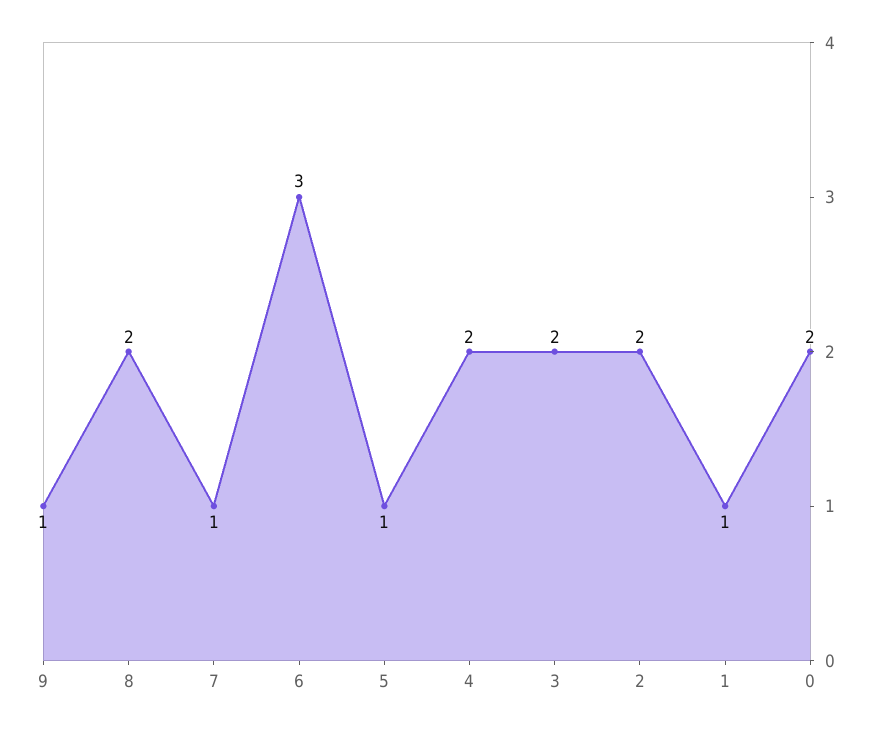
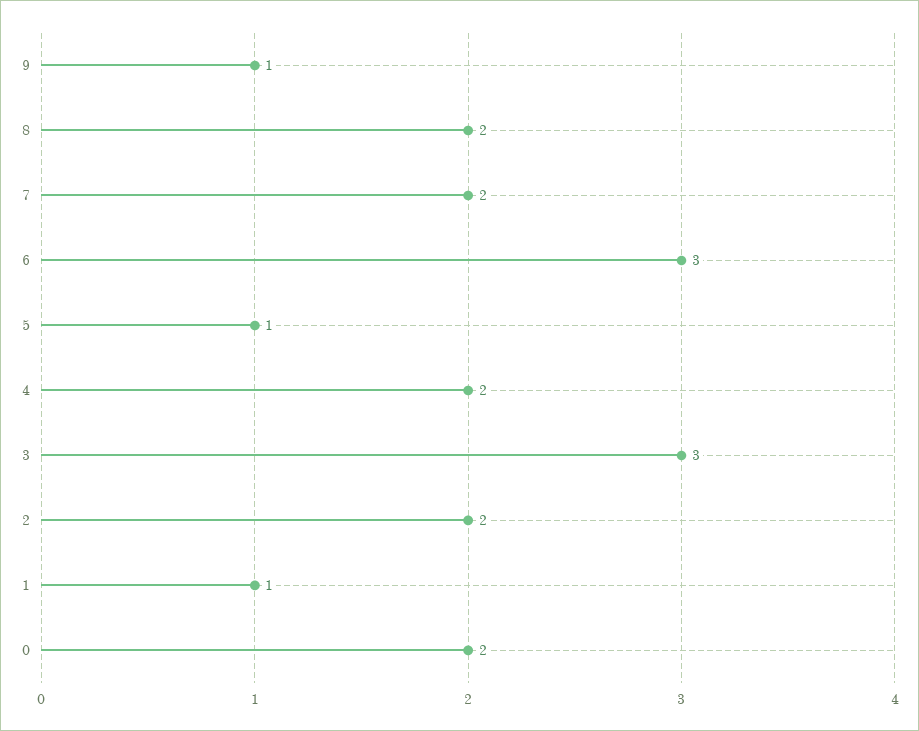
7: 1 -> 2
3: 2 -> 3

